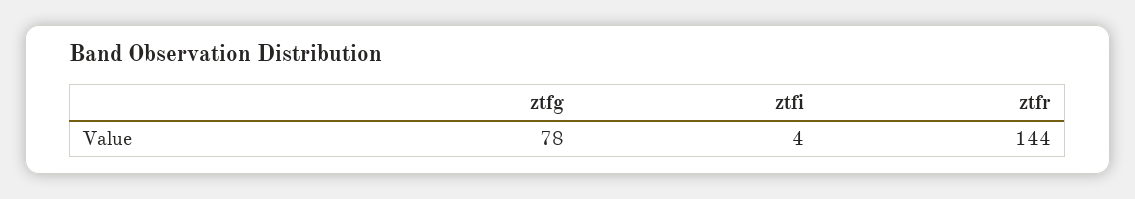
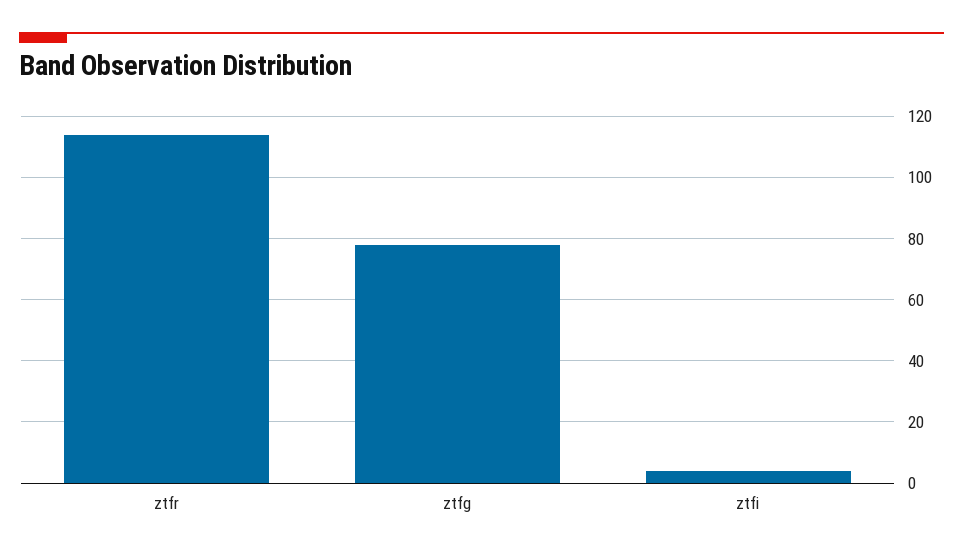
ztfr: 144 -> 115

